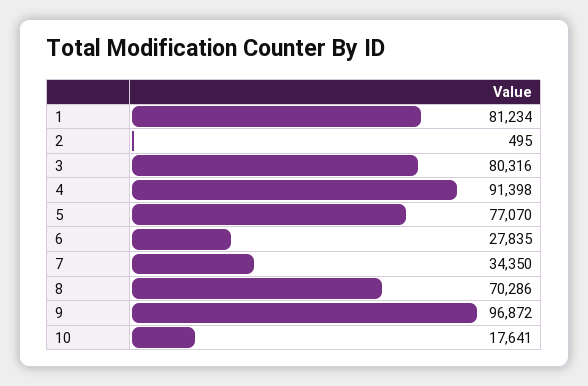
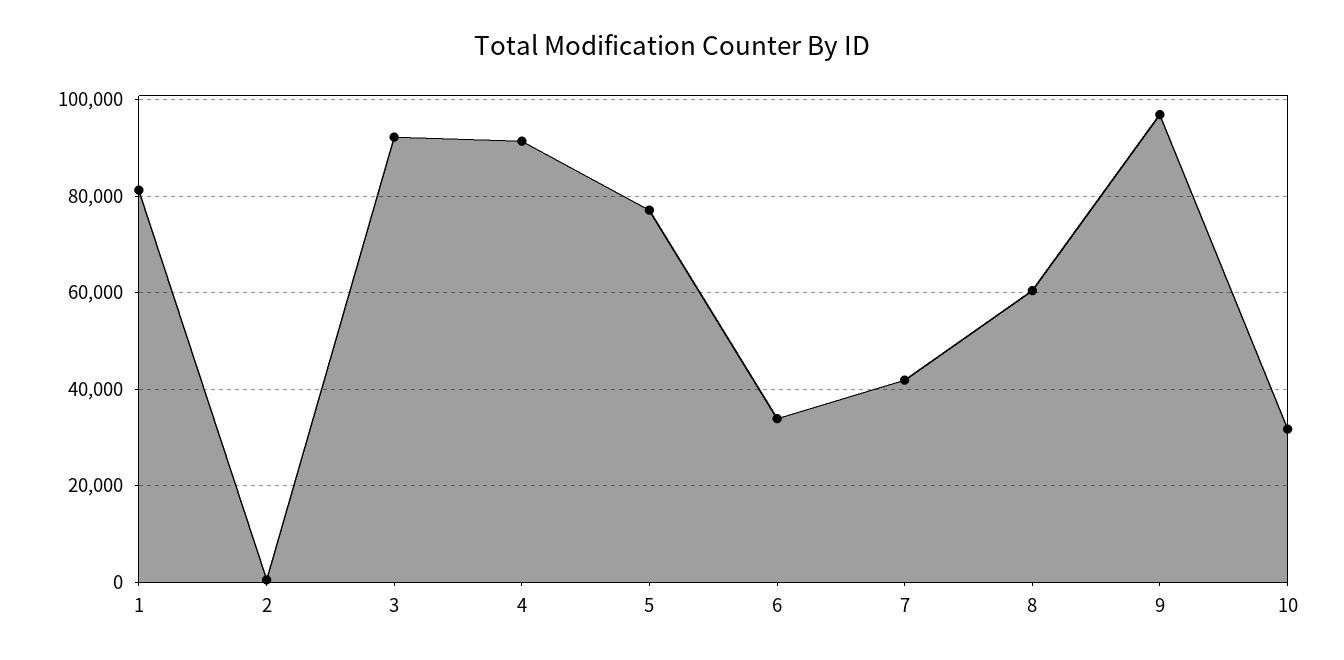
3: 80316 -> 92000
6: 27835 -> 34000
7: 34350 -> 42000
8: 70286 -> 60000
10: 17641 -> 32000

